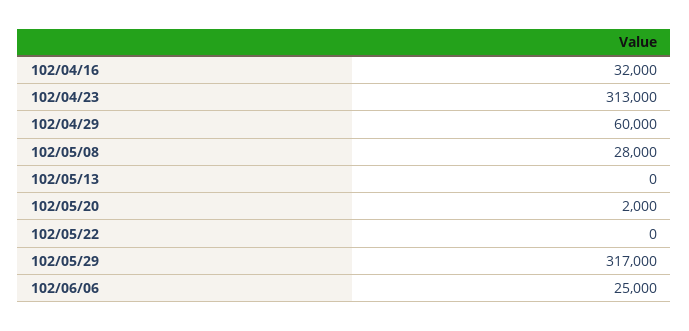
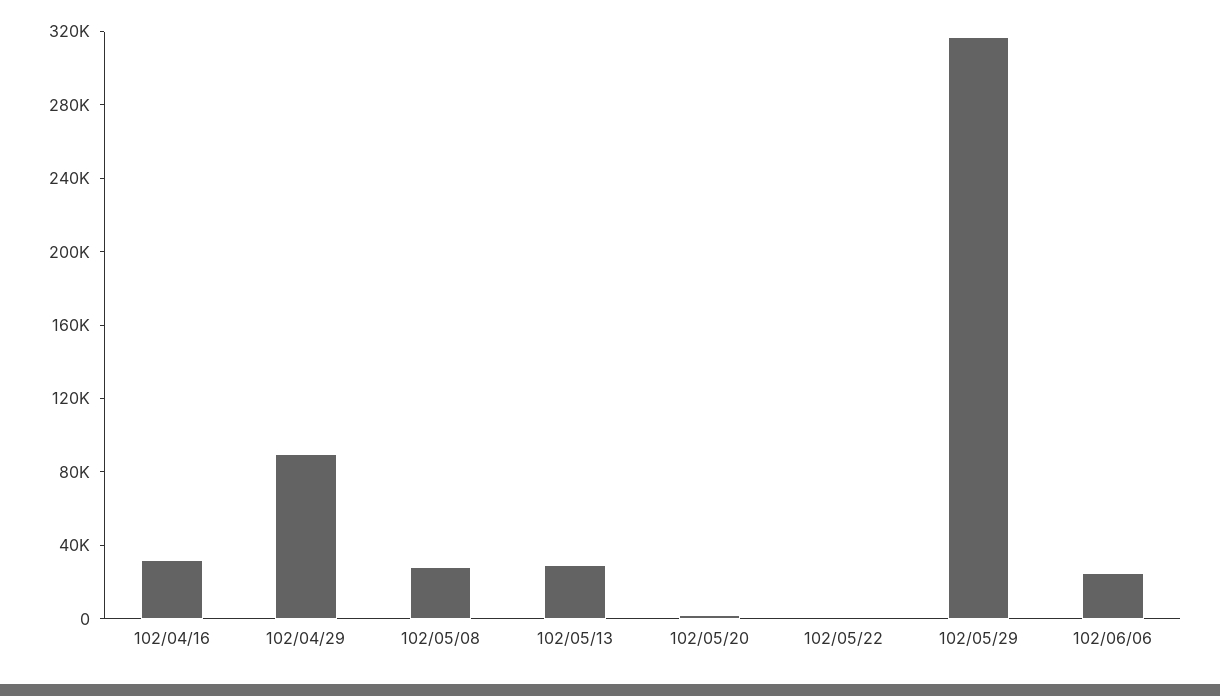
102/04/23: 313000 -> none
102/04/29: 60000 -> 90000
102/05/13: 0 -> 30000

